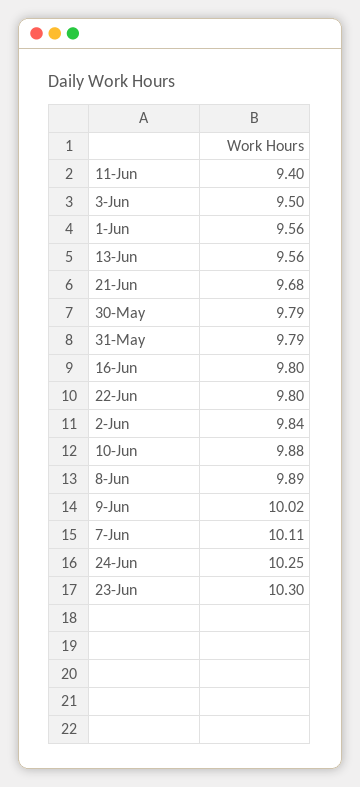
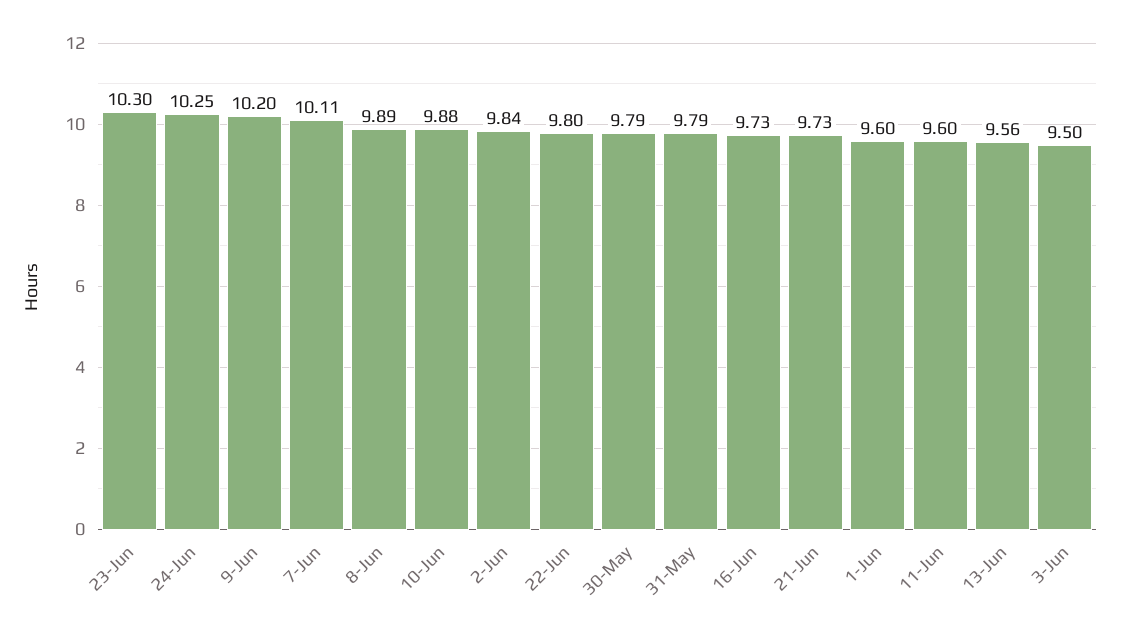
11-Jun: 9.4 -> 9.6
1-Jun: 9.56 -> 9.6
21-Jun: 9.68 -> 9.73
16-Jun: 9.8 -> 9.73
9-Jun: 10.02 -> 10.2

